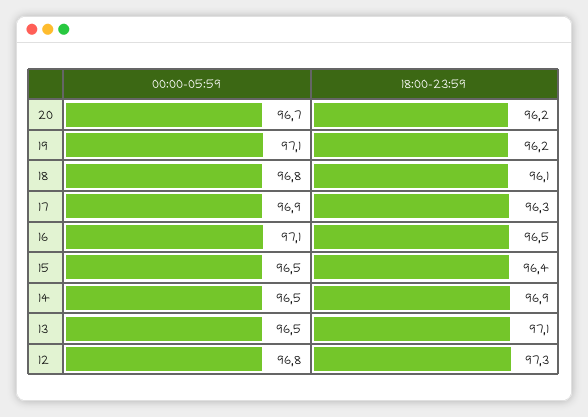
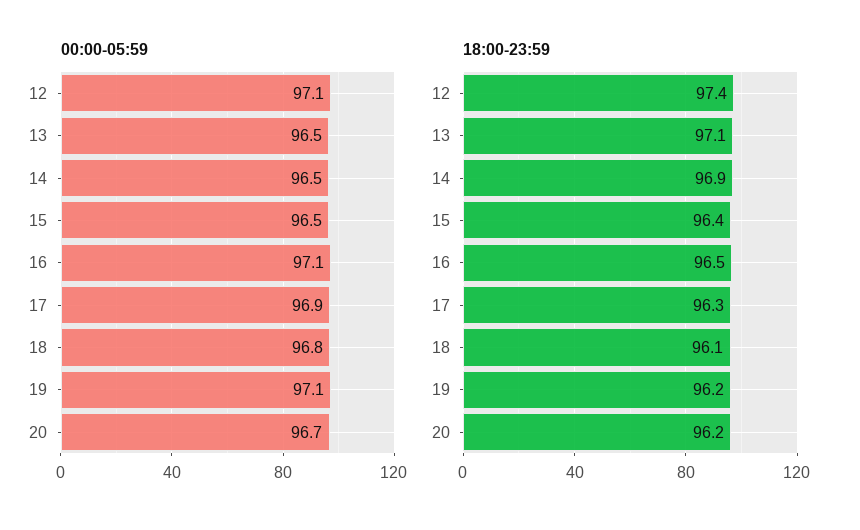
00:00-05:59, 12: 96.8 -> 97.1
18:00-23:59, 12: 97.3 -> 97.4

